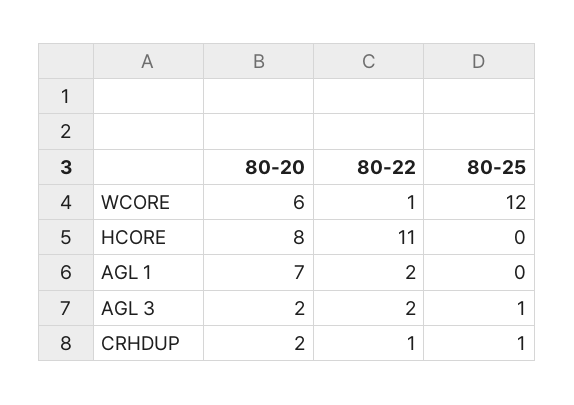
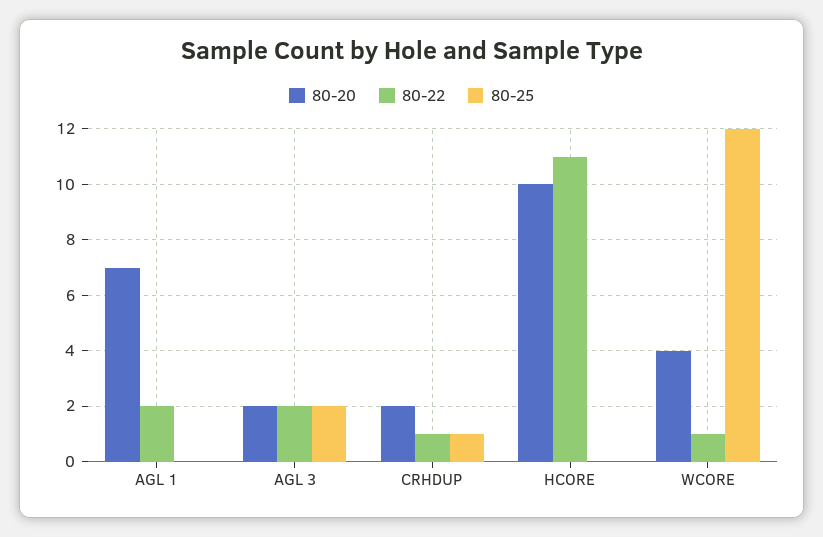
80-20, WCORE: 6 -> 4
80-20, HCORE: 8 -> 10
80-25, AGL 3: 1 -> 2

